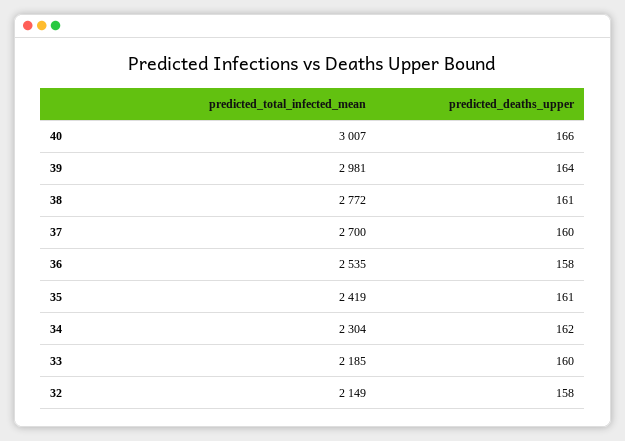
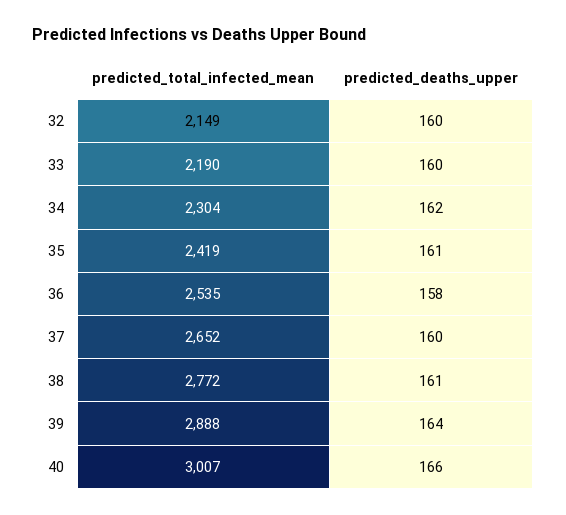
predicted_total_infected_mean, 39: 2981 -> 2888
predicted_total_infected_mean, 37: 2700 -> 2652
predicted_total_infected_mean, 33: 2185 -> 2190
predicted_deaths_upper, 32: 158 -> 160

